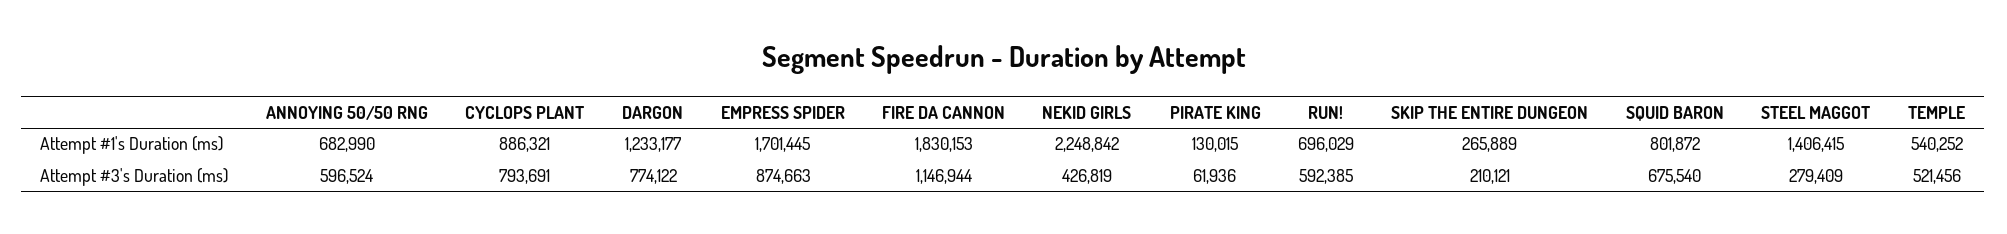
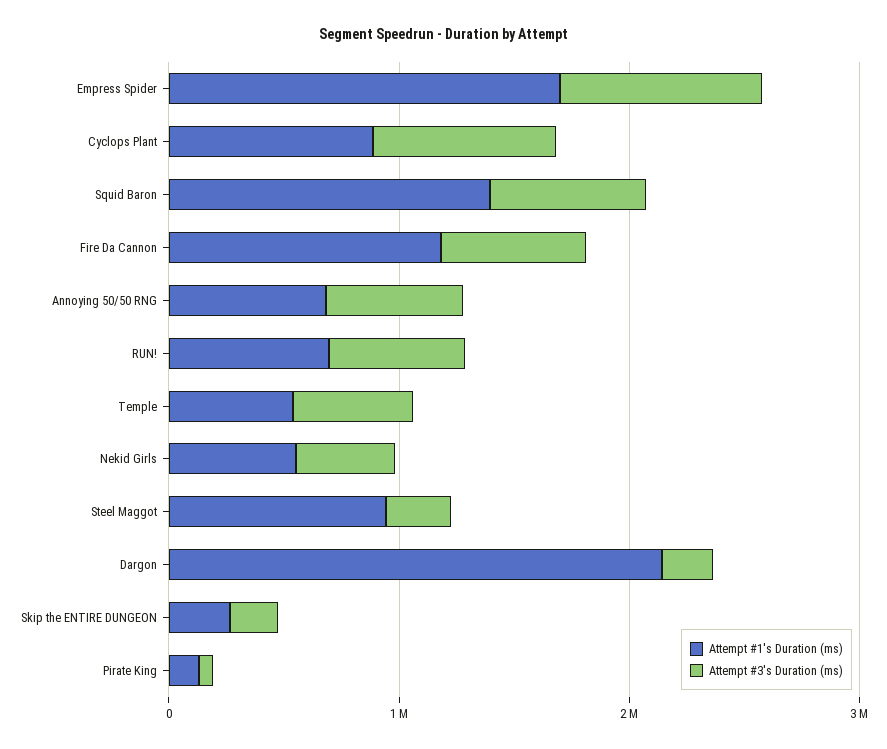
Attempt #1's Duration (ms), DARGON: 1233177 -> 2200000
Attempt #1's Duration (ms), FIRE DA CANNON: 1830153 -> 1200000
Attempt #1's Duration (ms), NEKID GIRLS: 2248842 -> 600000
Attempt #1's Duration (ms), SQUID BARON: 801872 -> 1400000
Attempt #1's Duration (ms), STEEL MAGGOT: 1406415 -> 1000000
Attempt #3's Duration (ms), DARGON: 774122 -> 200000
Attempt #3's Duration (ms), FIRE DA CANNON: 1146944 -> 600000

